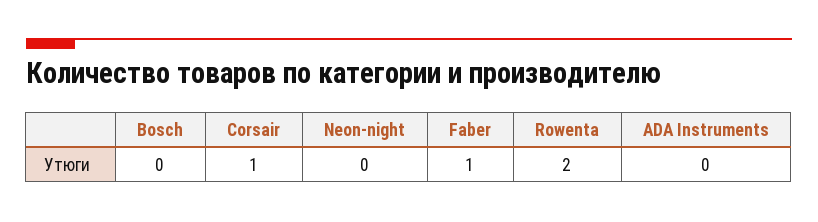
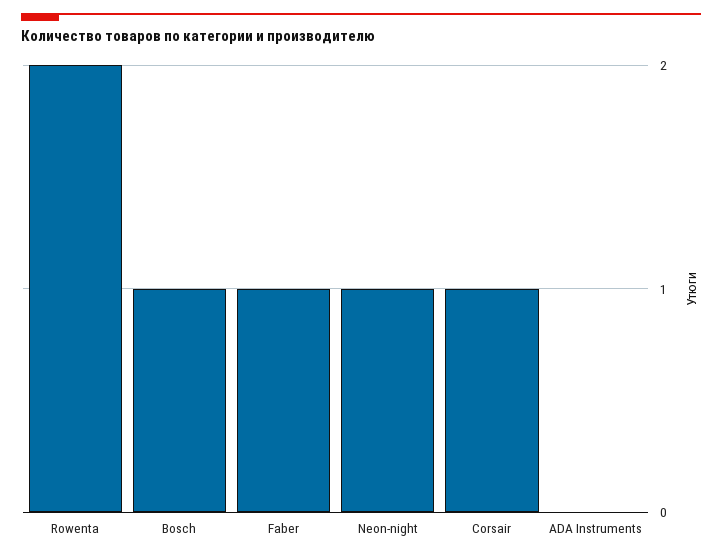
Bosch: 0 -> 1
Neon-night: 0 -> 1

